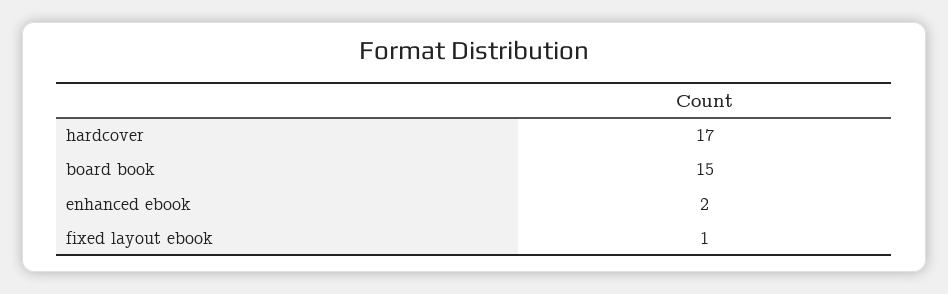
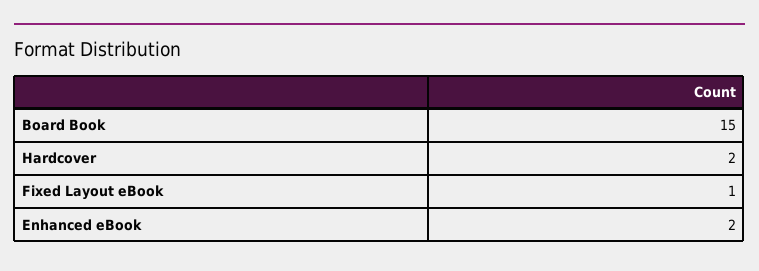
hardcover: 17 -> 2

